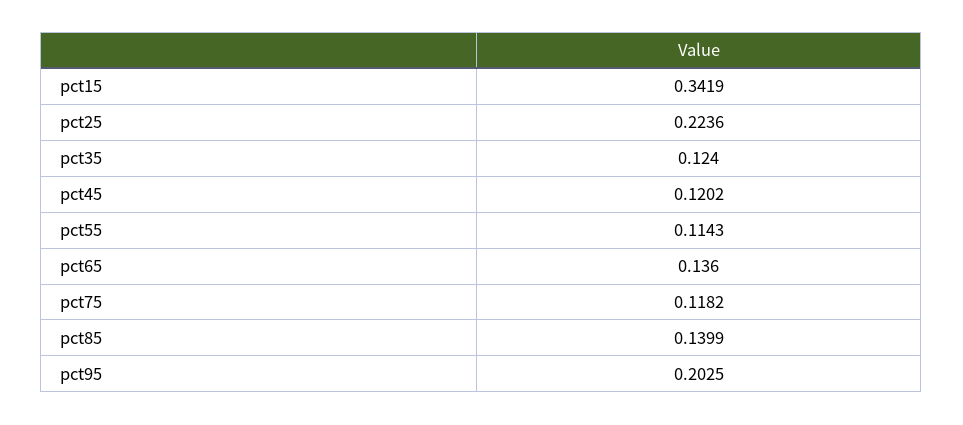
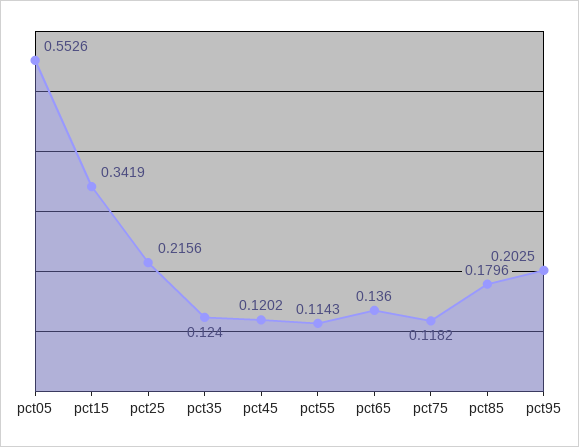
pct25: 0.2236 -> 0.2156
pct85: 0.1399 -> 0.1796
pct05: none -> 0.5526

